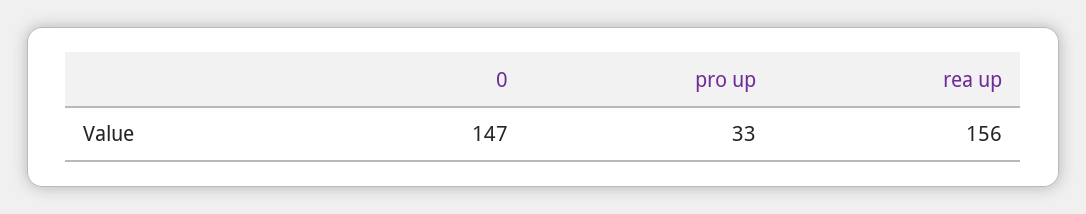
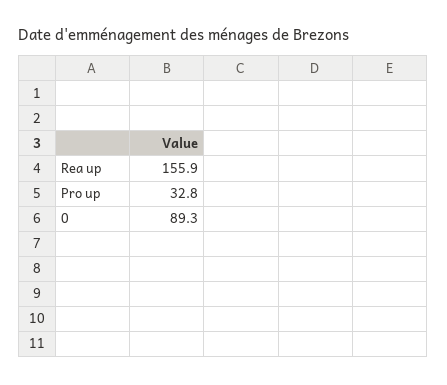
0: 147 -> 89.3

